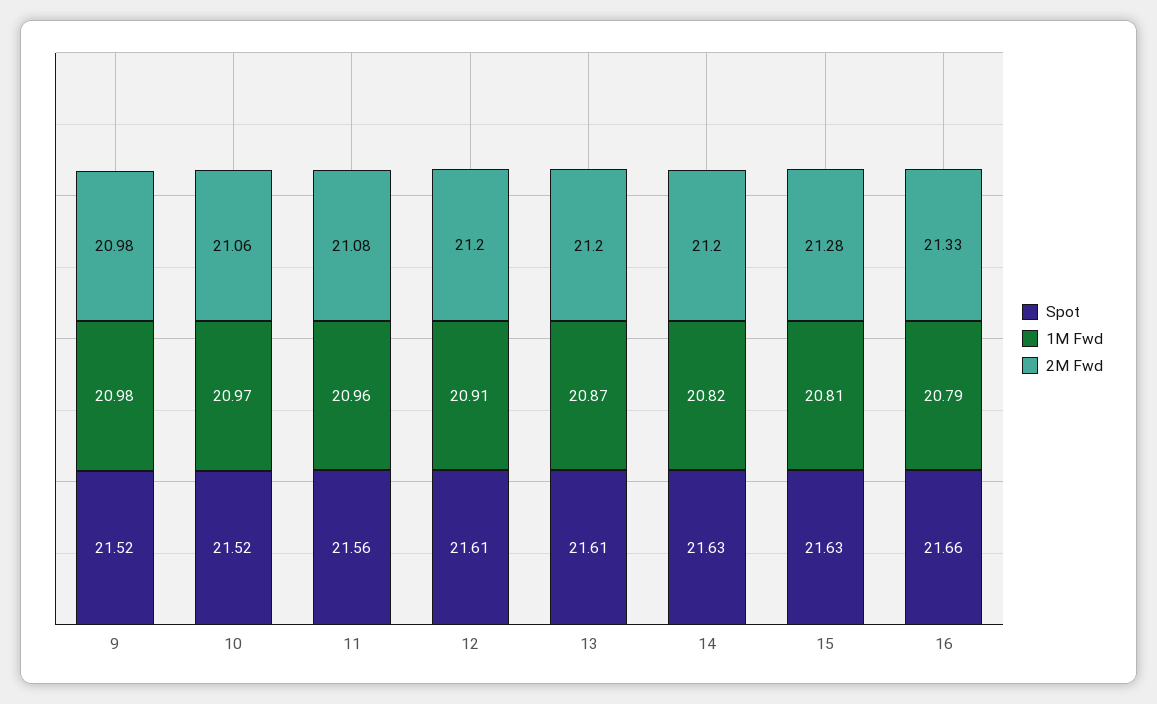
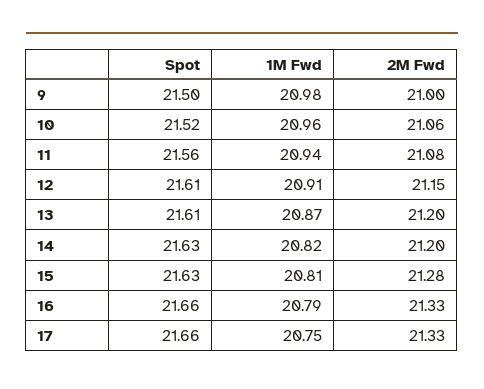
Spot, 9: 21.52 -> 21.5
2M Fwd, 9: 20.98 -> 21
1M Fwd, 10: 20.97 -> 20.96
1M Fwd, 11: 20.96 -> 20.94
2M Fwd, 12: 21.2 -> 21.15
Spot, 17: none -> 21.66
1M Fwd, 17: none -> 20.75
2M Fwd, 17: none -> 21.33

